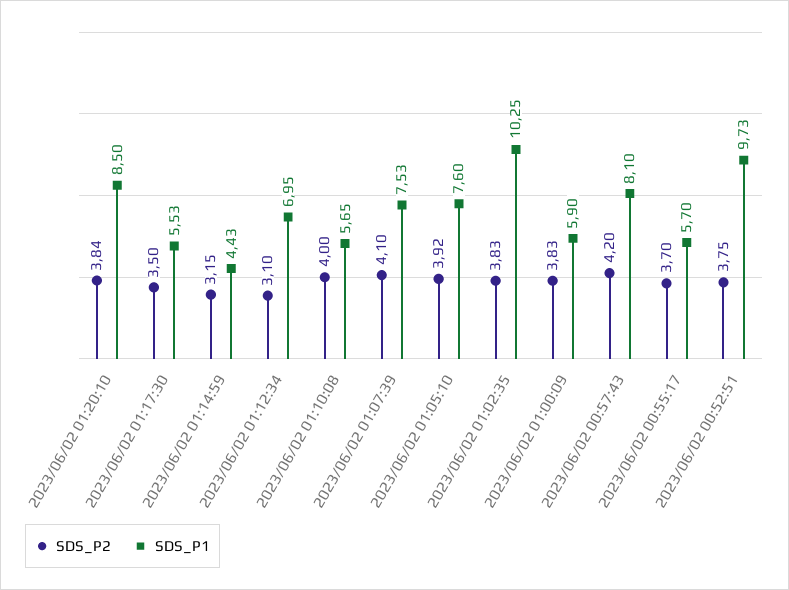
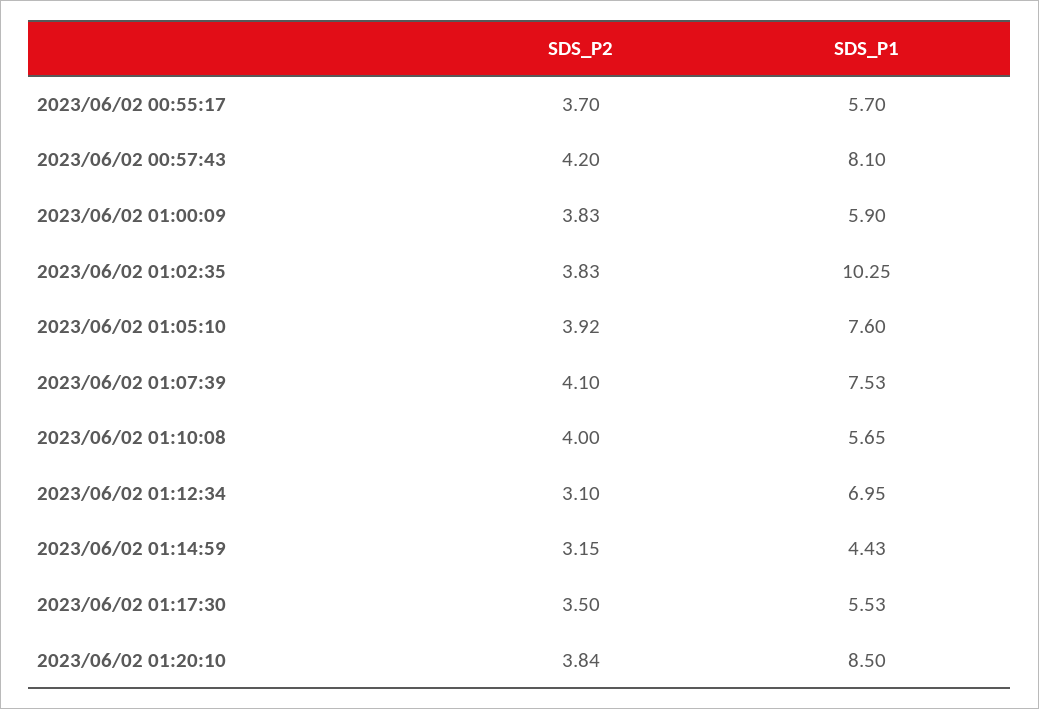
SDS_P2, 2023/06/02 00:52:51: 3.75 -> none
SDS_P1, 2023/06/02 00:52:51: 9.73 -> none

